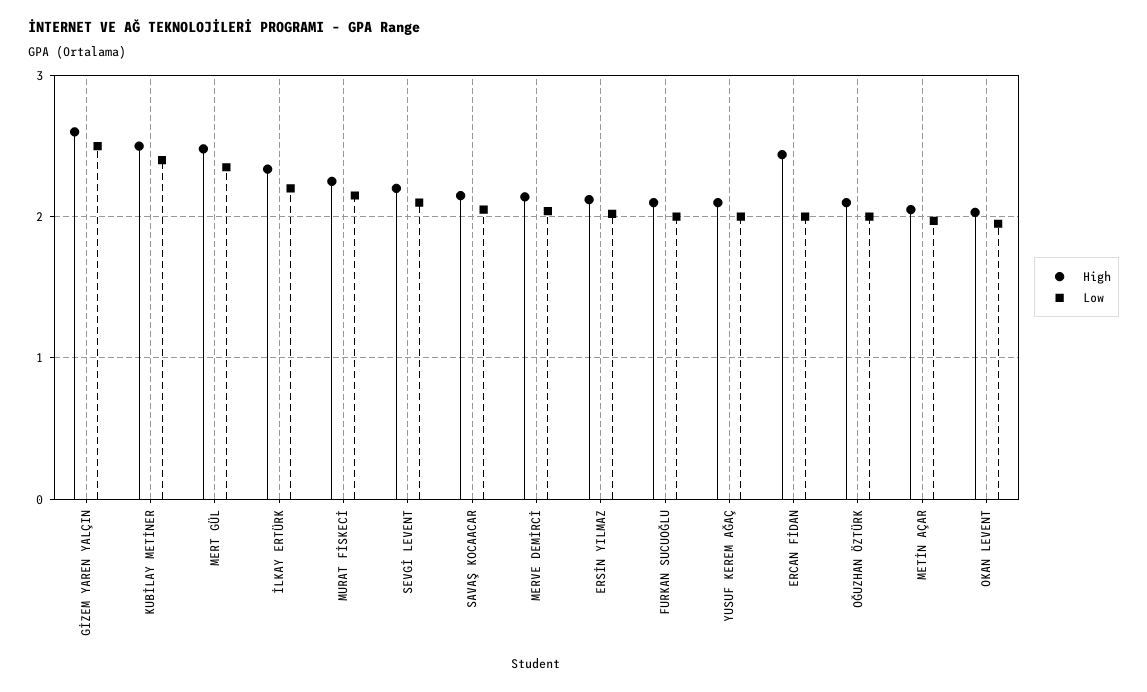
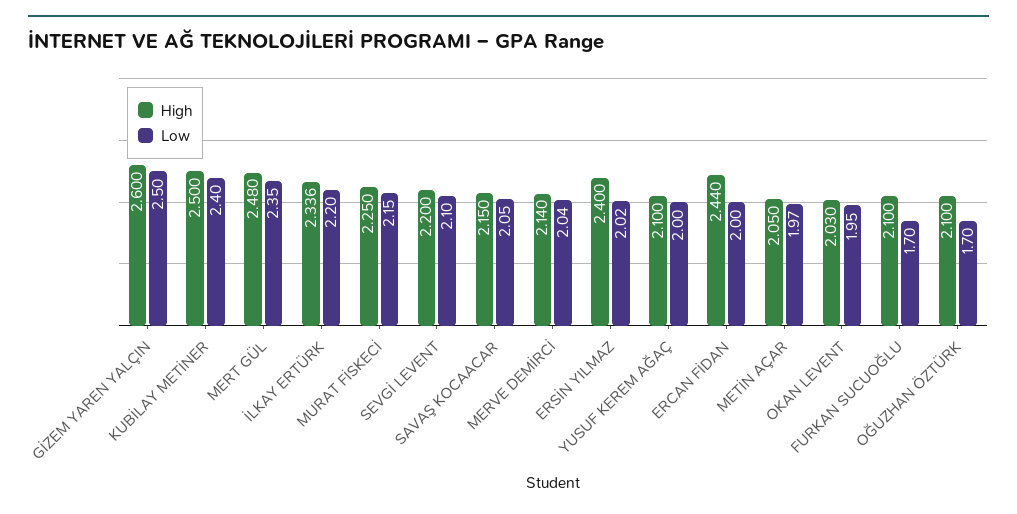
High, ERSİN YILMAZ: 2.1 -> 2.4
Low, FURKAN SUCUOĞLU: 2 -> 1.7
Low, OĞUZHAN ÖZTÜRK: 2 -> 1.7

